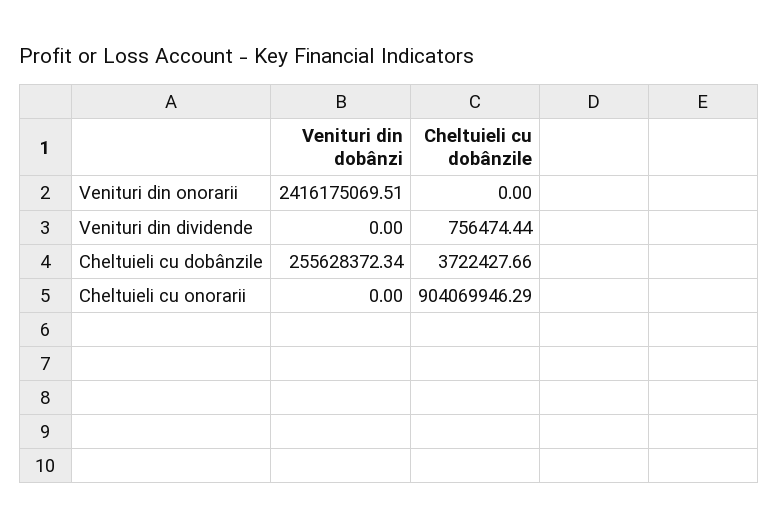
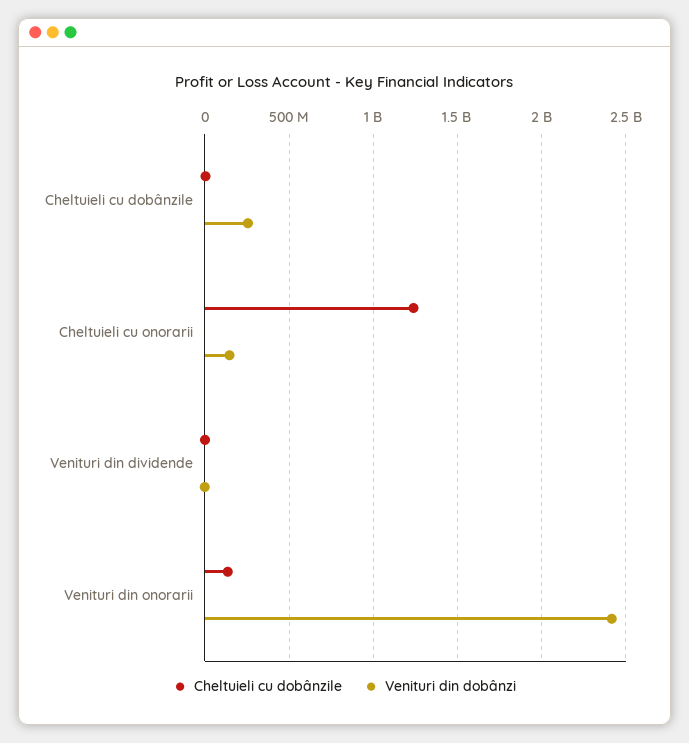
Cheltuieli cu dobânzile, Venituri din onorarii: 0 -> 150000000
Venituri din dobânzi, Cheltuieli cu onorarii: 0 -> 150000000
Cheltuieli cu dobânzile, Cheltuieli cu onorarii: 904069946.29 -> 1250000000

